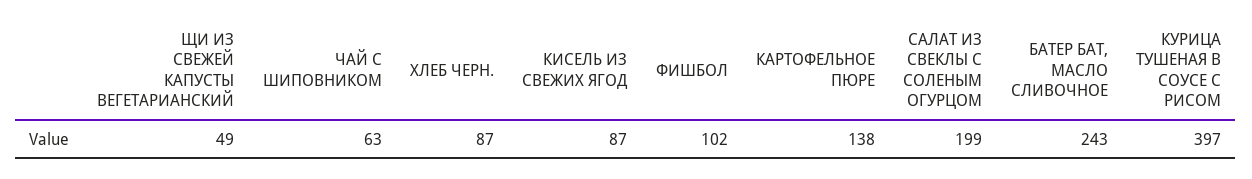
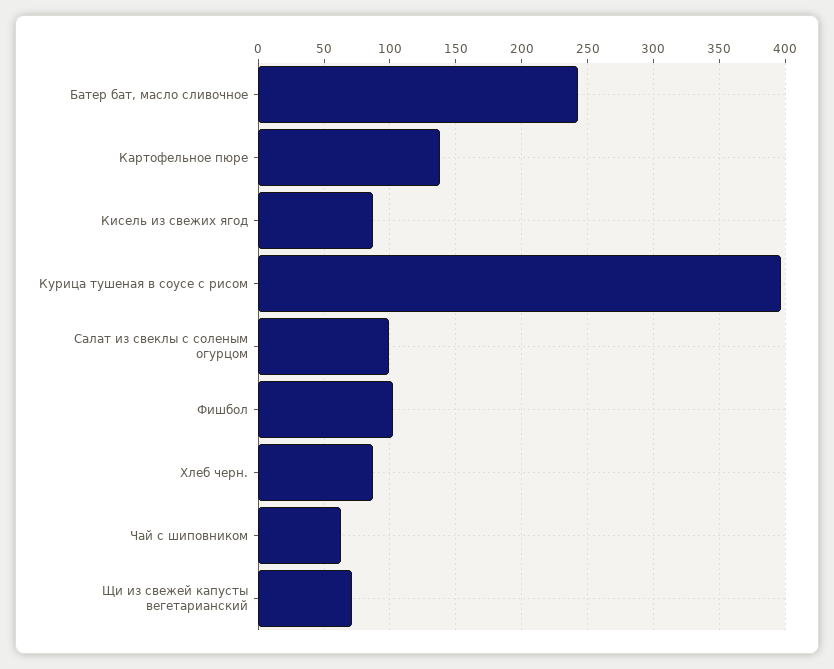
ЩИ ИЗ СВЕЖЕЙ КАПУСТЫ ВЕГЕТАРИАНСКИЙ: 49 -> 70
САЛАТ ИЗ СВЕКЛЫ С СОЛЕНЫМ ОГУРЦОМ: 199 -> 100

